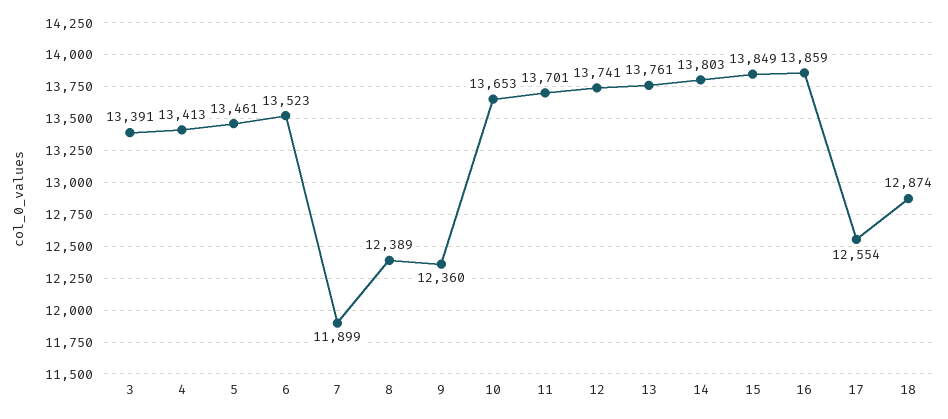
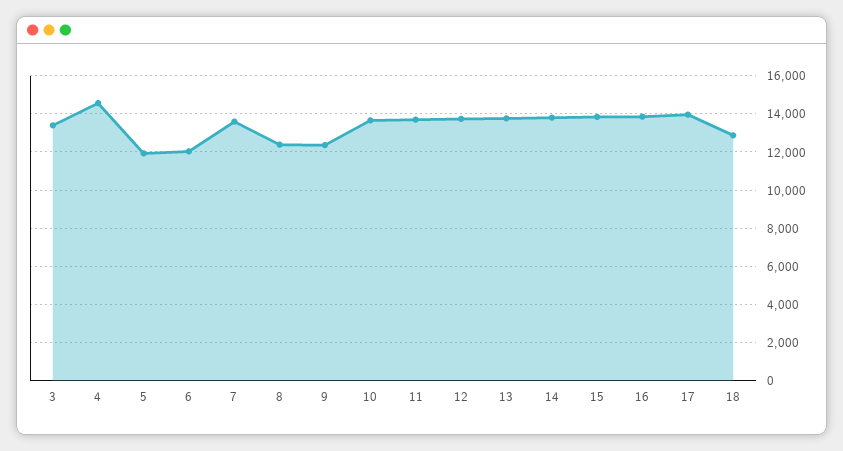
4: 13413 -> 14500
5: 13461 -> 12000
6: 13523 -> 12000
7: 11899 -> 13500
17: 12554 -> 14000

